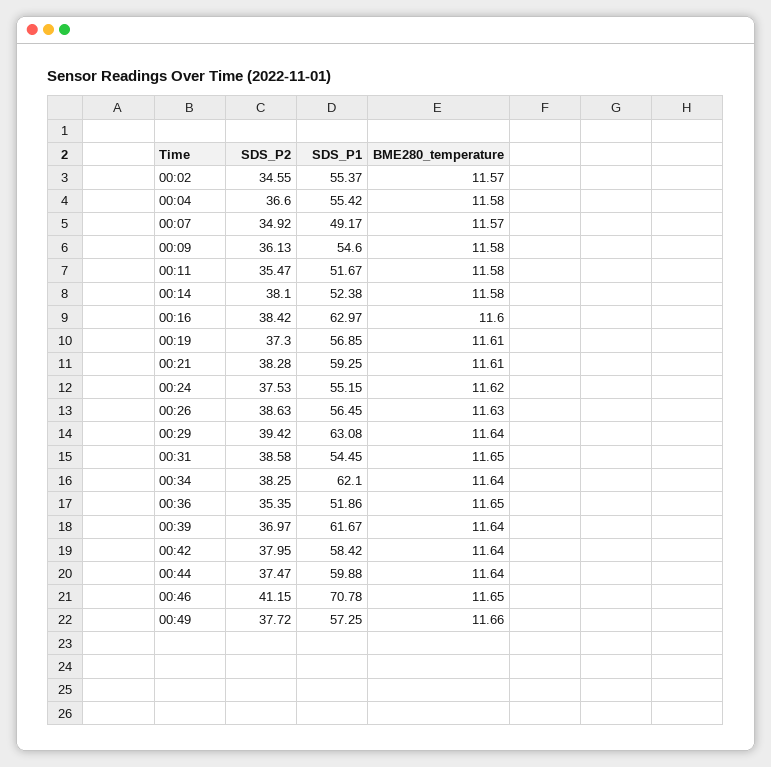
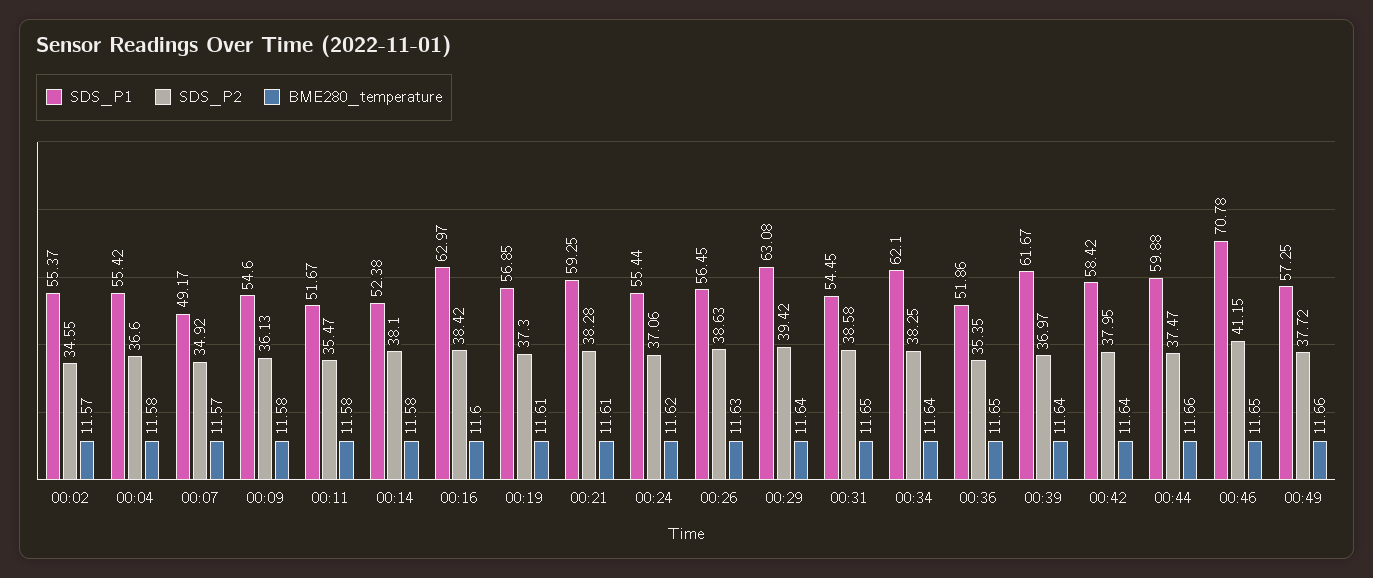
SDS_P2, 00:24: 37.53 -> 37.06
SDS_P1, 00:24: 55.15 -> 55.44
BME280_temperature, 00:44: 11.64 -> 11.66

